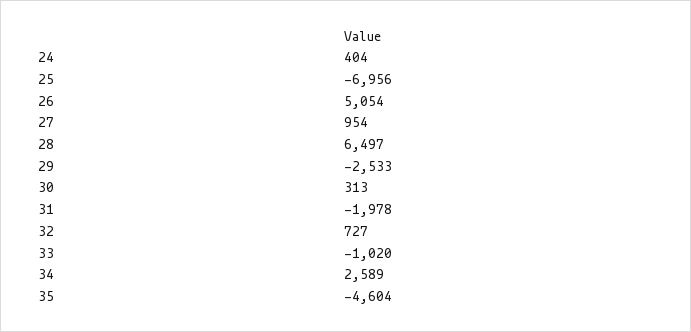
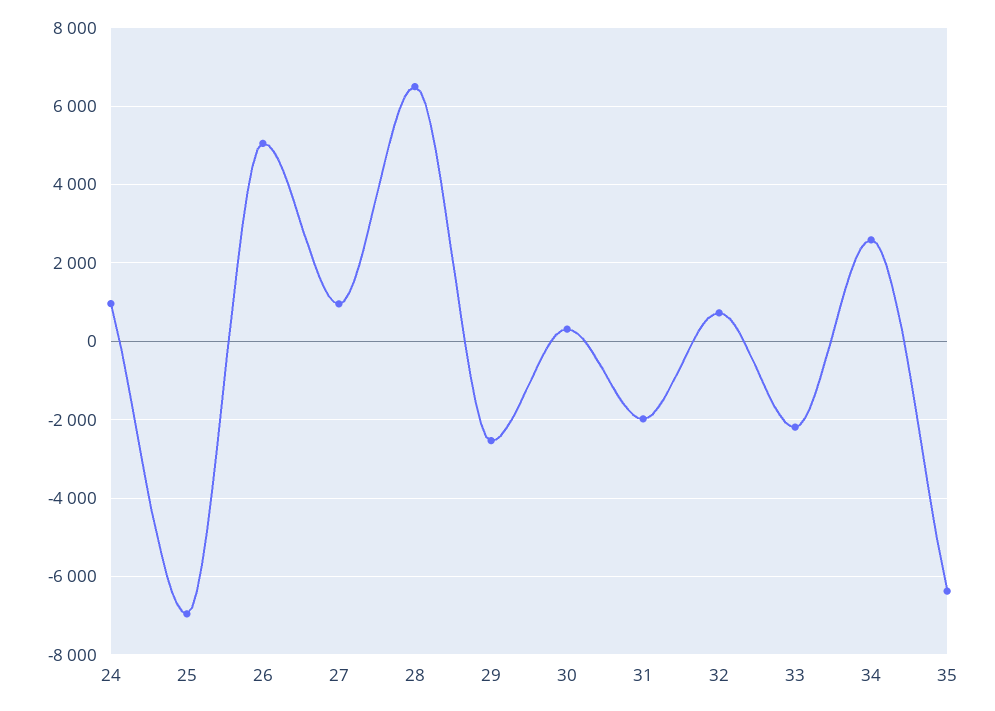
24: 404 -> 1000
33: -1020 -> -2200
35: -4604 -> -6400

